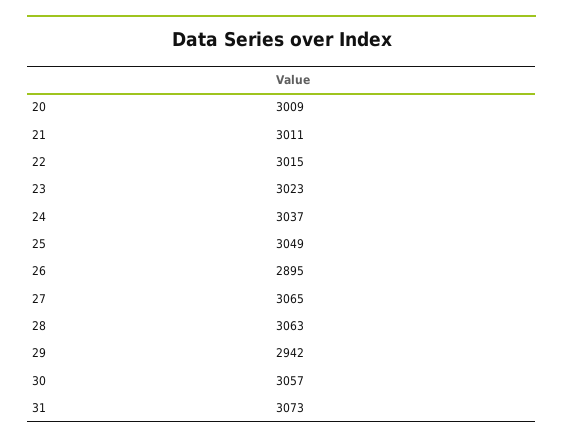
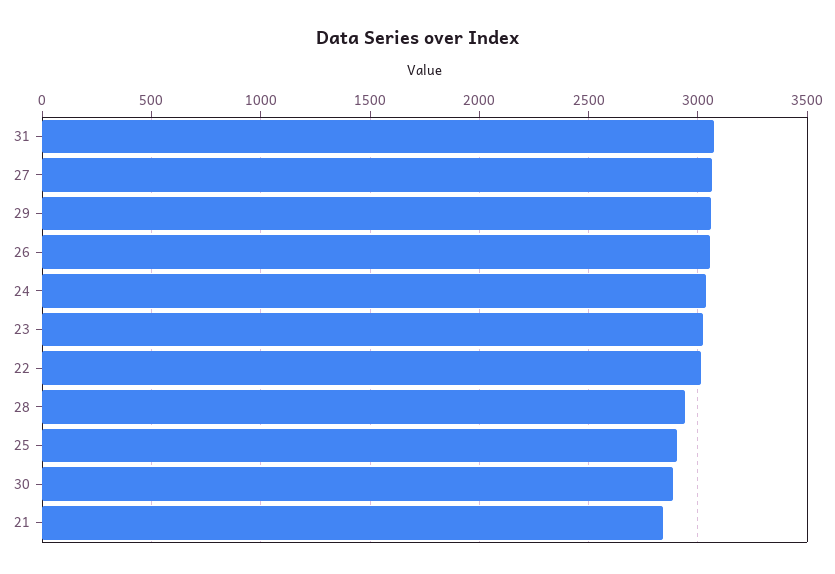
20: 3009 -> none
21: 3011 -> 2850
25: 3049 -> 2900
26: 2895 -> 3050
28: 3063 -> 2950
29: 2942 -> 3050
30: 3057 -> 2900

